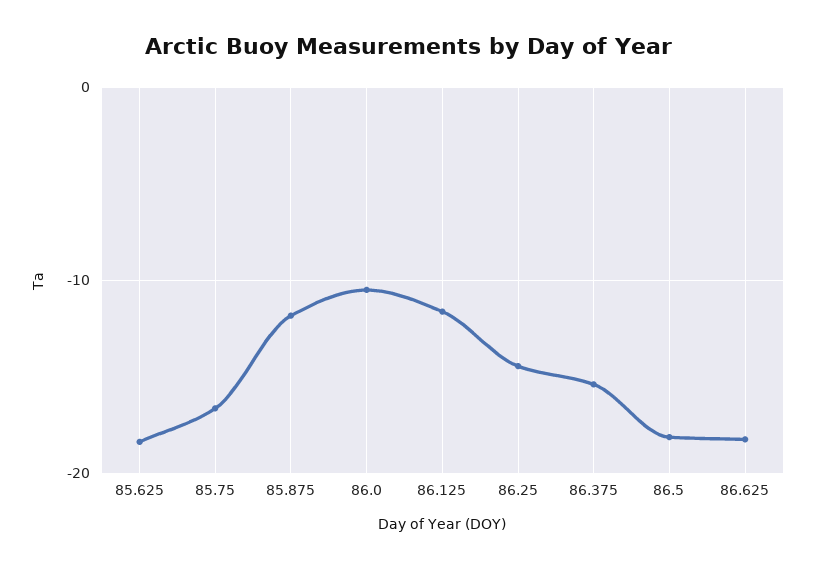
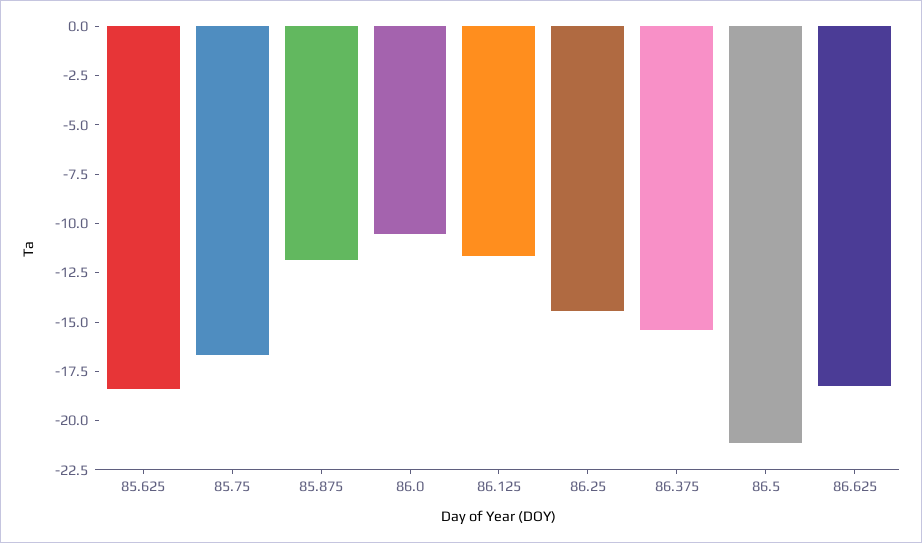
86.5: -18 -> -21

